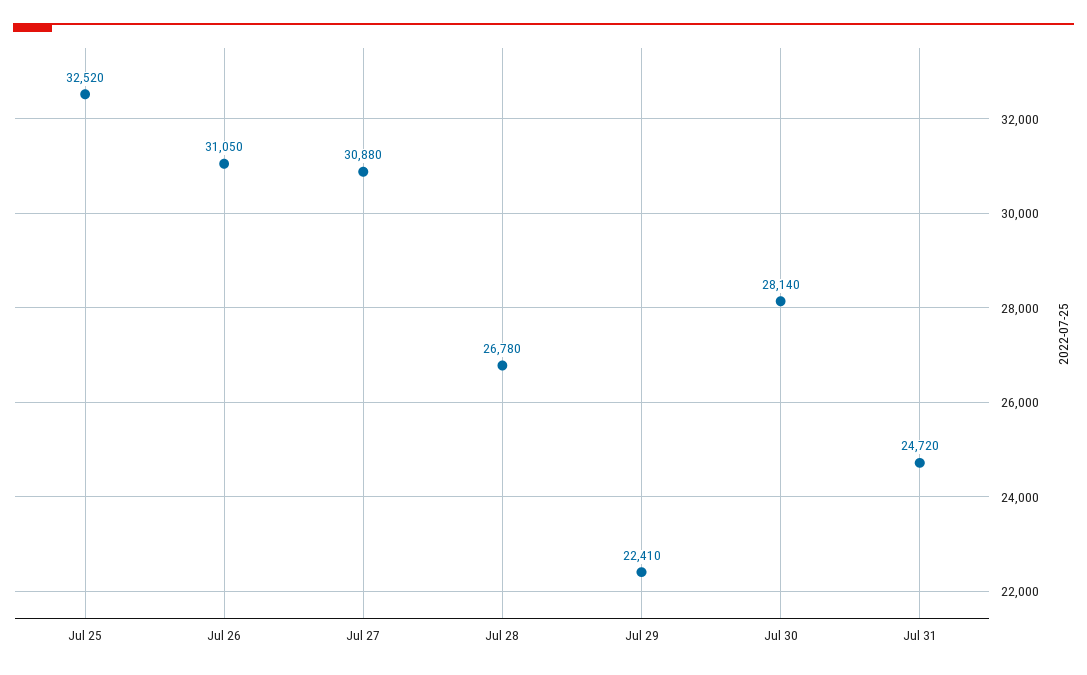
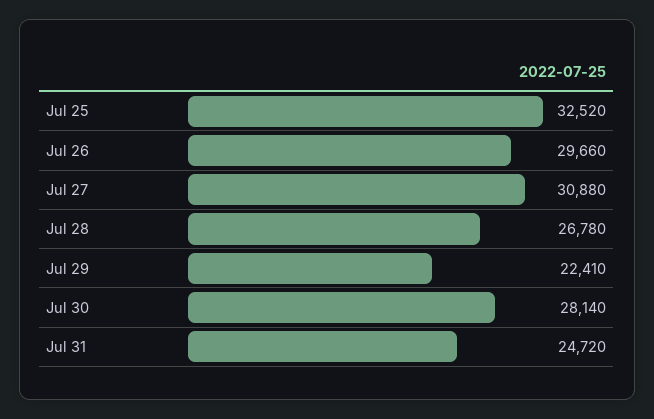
Jul 26: 31050 -> 29660

